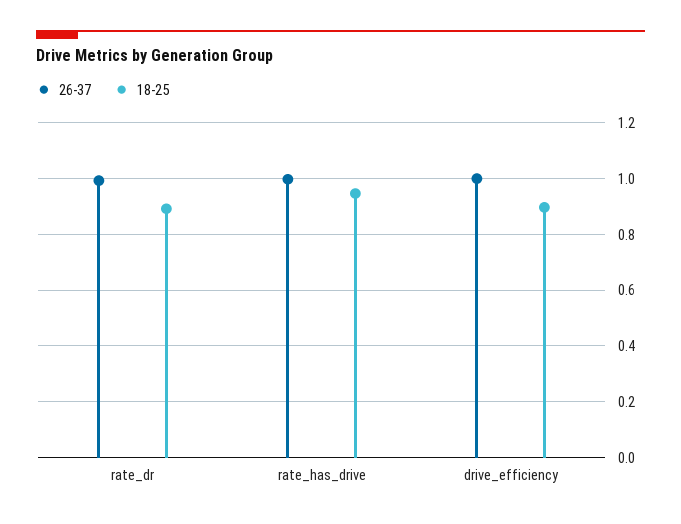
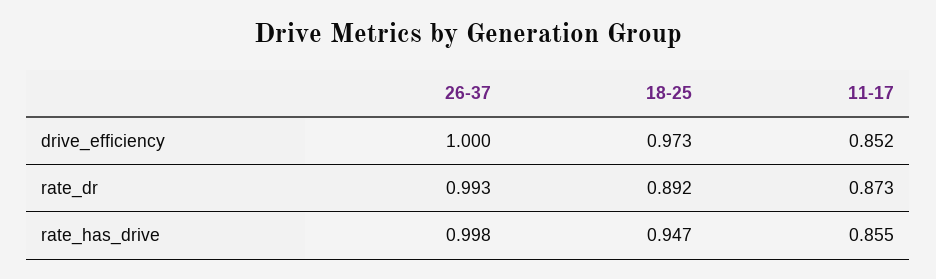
18-25, drive_efficiency: 0.9 -> 0.973
11-17, drive_efficiency: none -> 0.852
11-17, rate_dr: none -> 0.873
11-17, rate_has_drive: none -> 0.855

